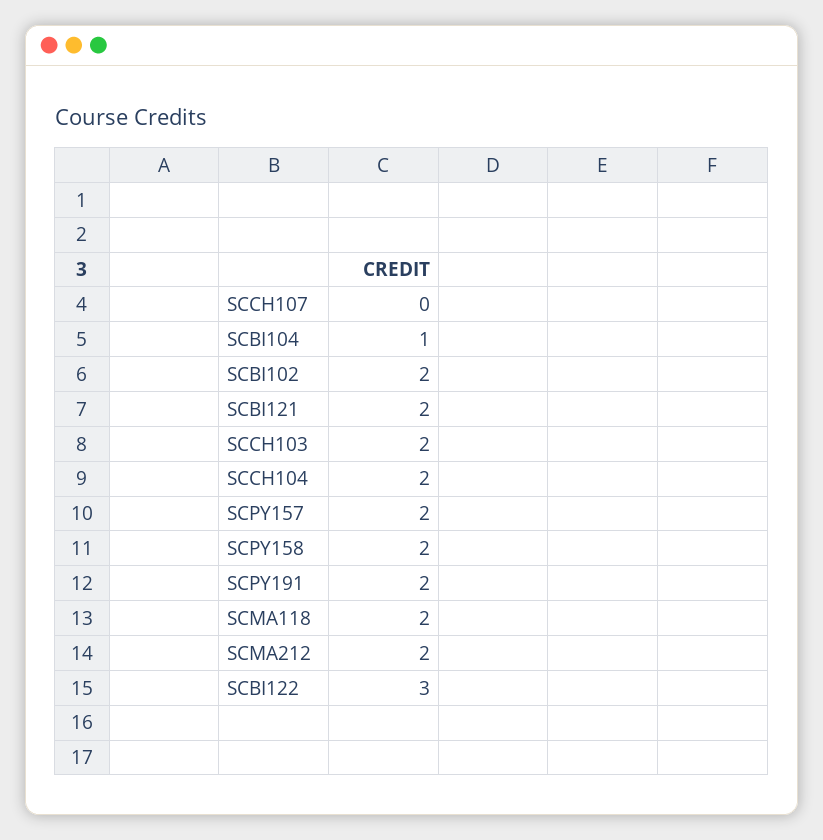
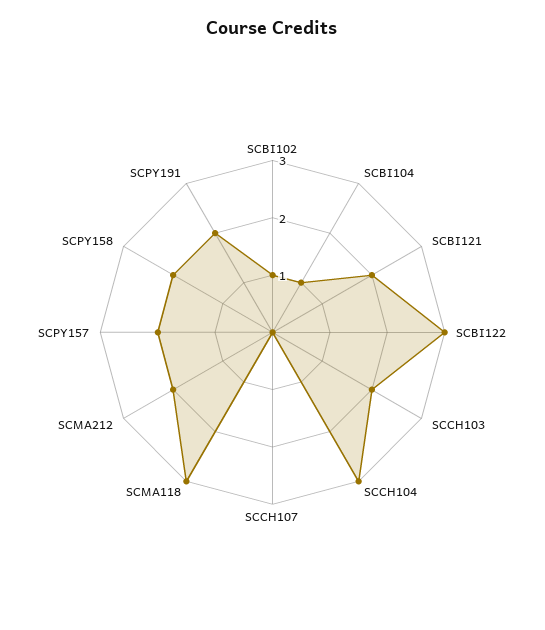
SCBI102: 2 -> 1
SCCH104: 2 -> 3
SCMA118: 2 -> 3

